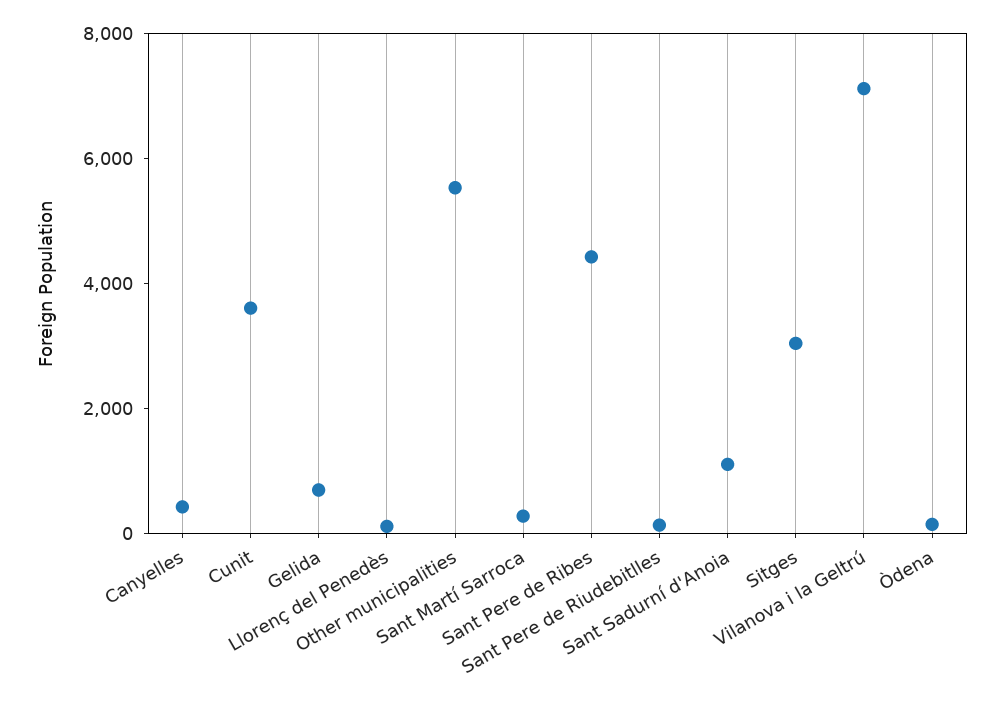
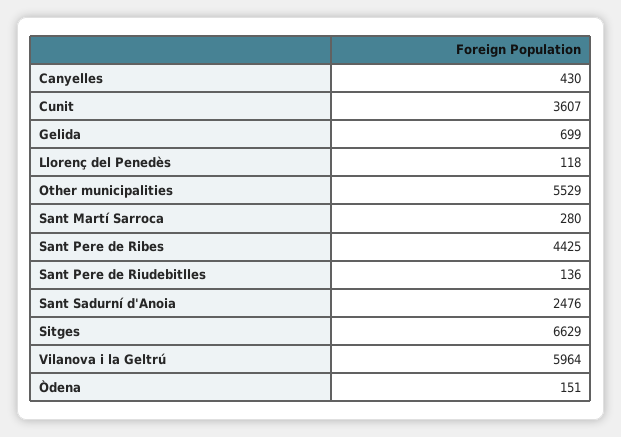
Sant Sadurní d'Anoia: 1000 -> 2476
Sitges: 3000 -> 6629
Vilanova i la Geltrú: 7000 -> 5964

